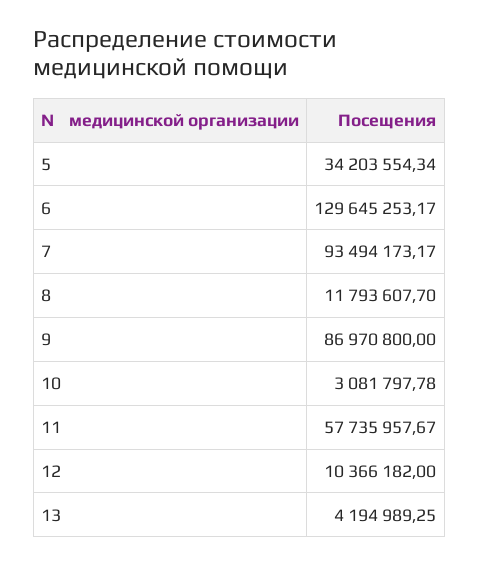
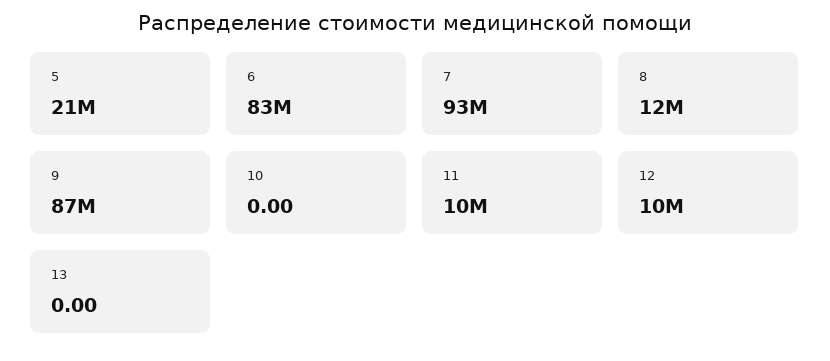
5: 34203554.34 -> 21000000
6: 129645253.17 -> 83000000
10: 3081797.78 -> 0
11: 57735957.67 -> 10000000
13: 4194989.25 -> 0

